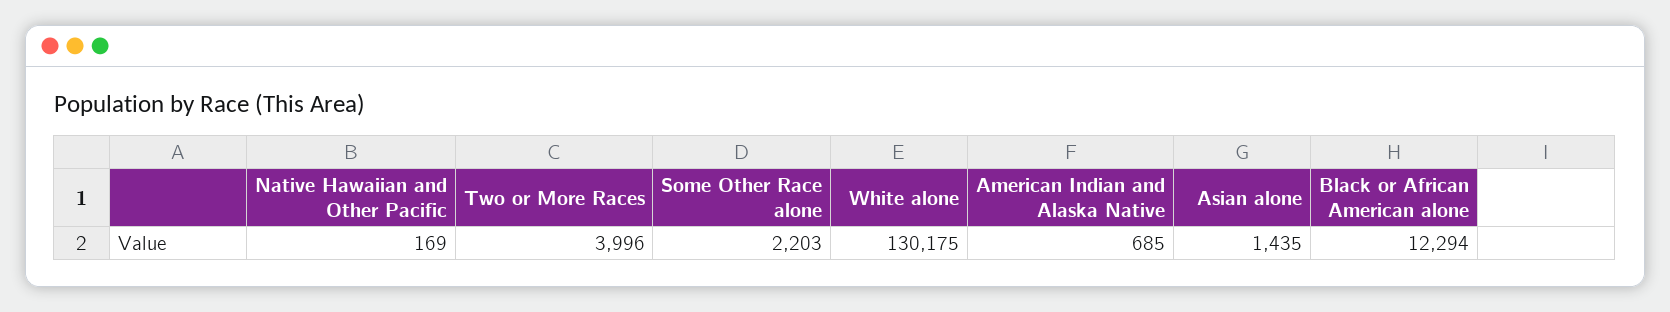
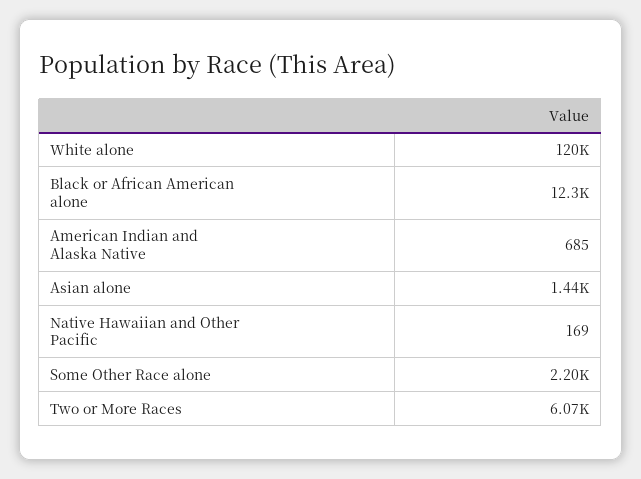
Two or More Races: 3996 -> 6070
White alone: 130175 -> 120000

